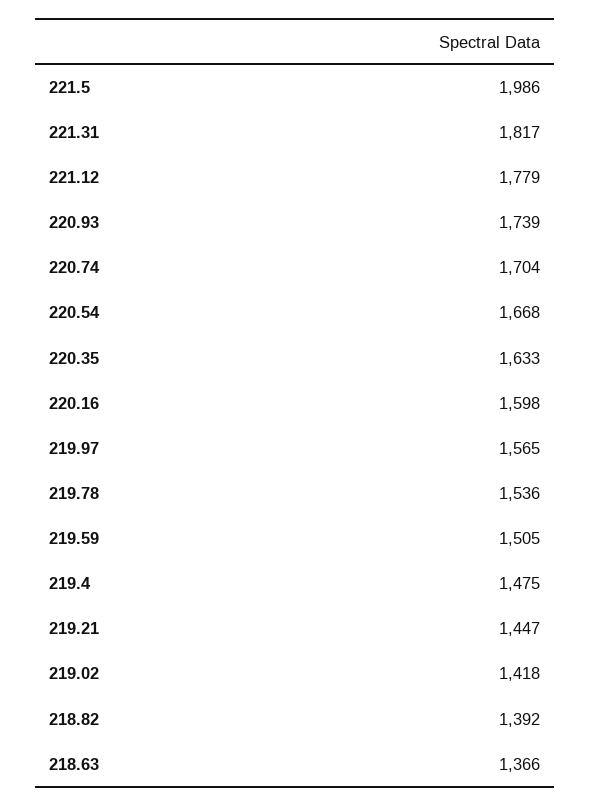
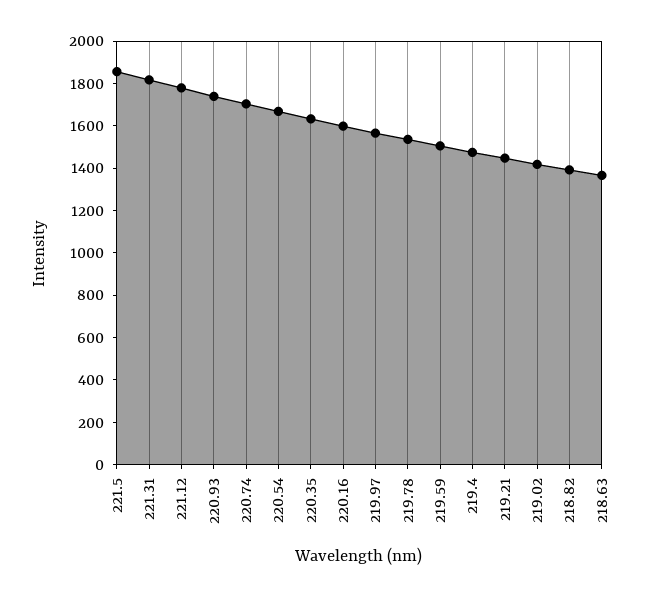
221.5: 1986 -> 1850

